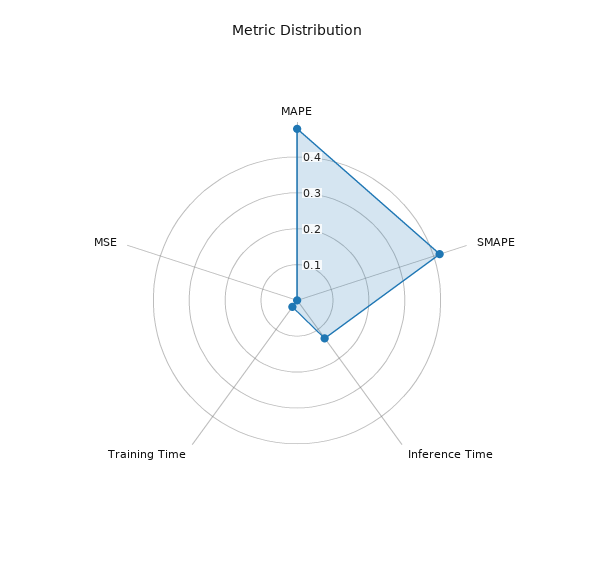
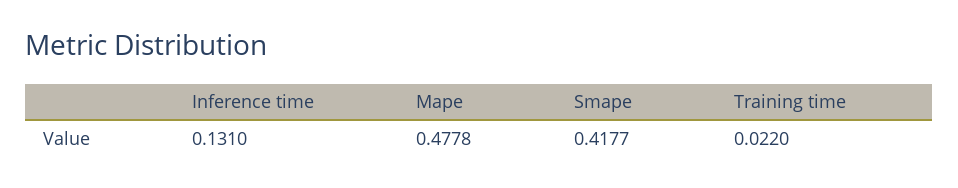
MSE: 0 -> none

